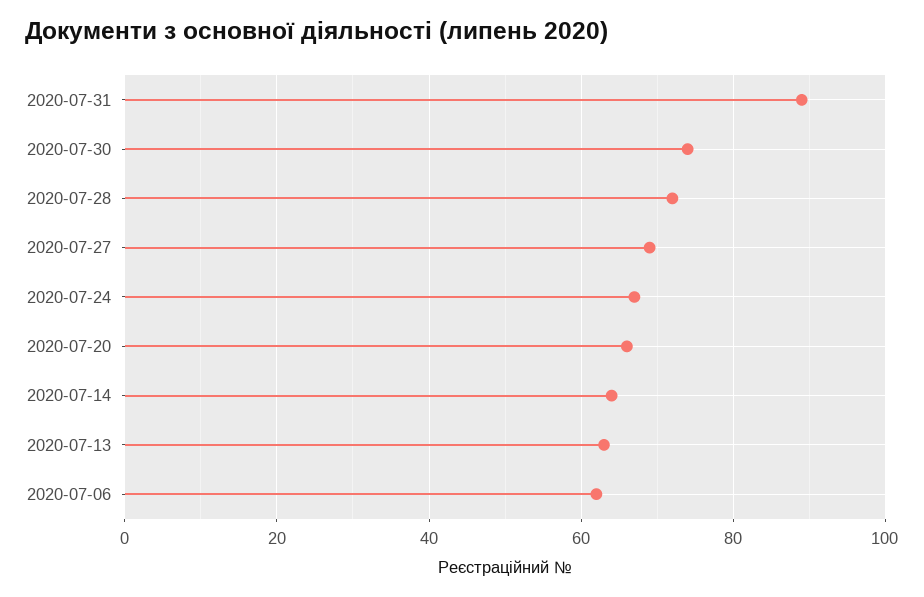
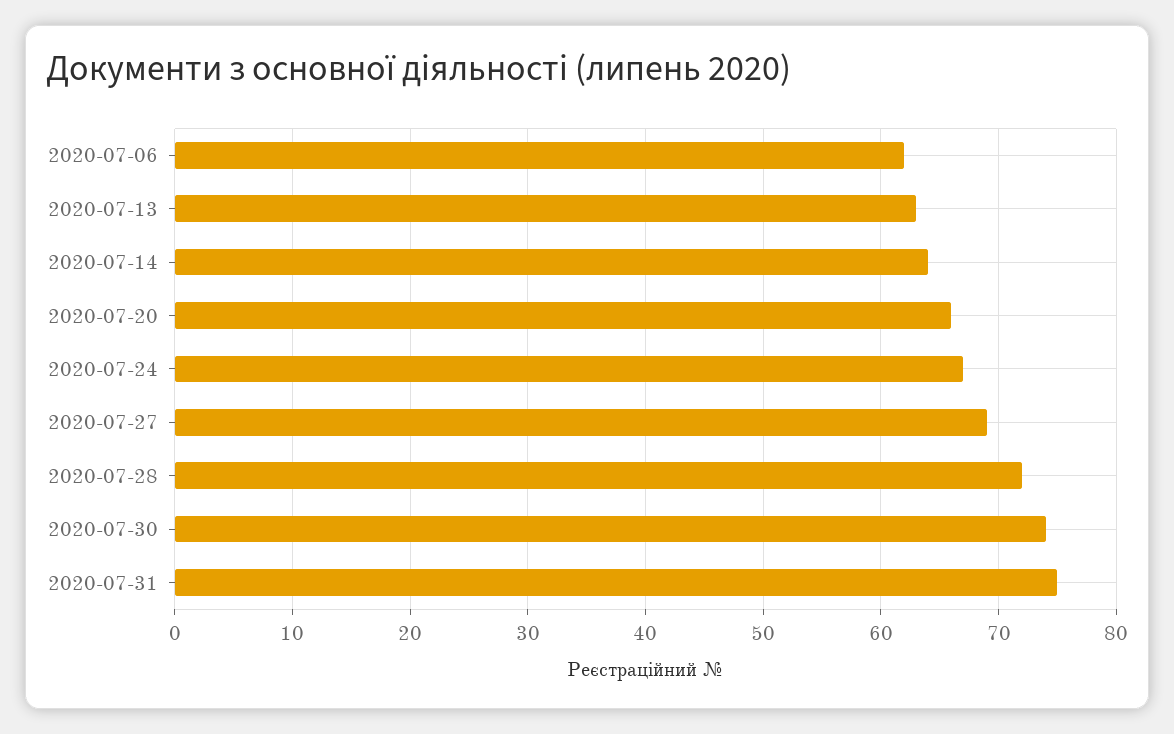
2020-07-31: 90 -> 75

